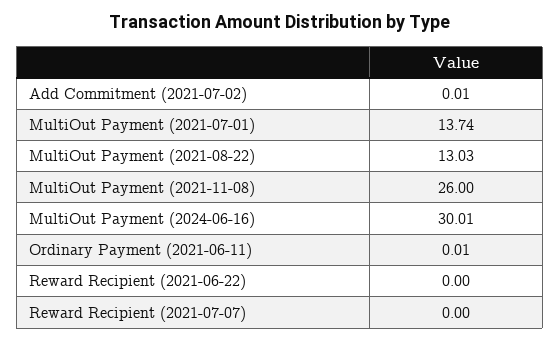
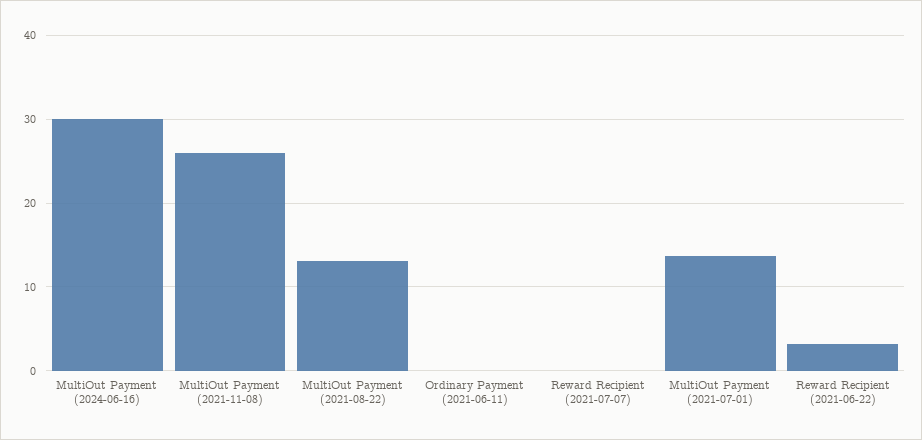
Add Commitment (2021-07-02): 0.01 -> none
Reward Recipient (2021-06-22): 0 -> 3

